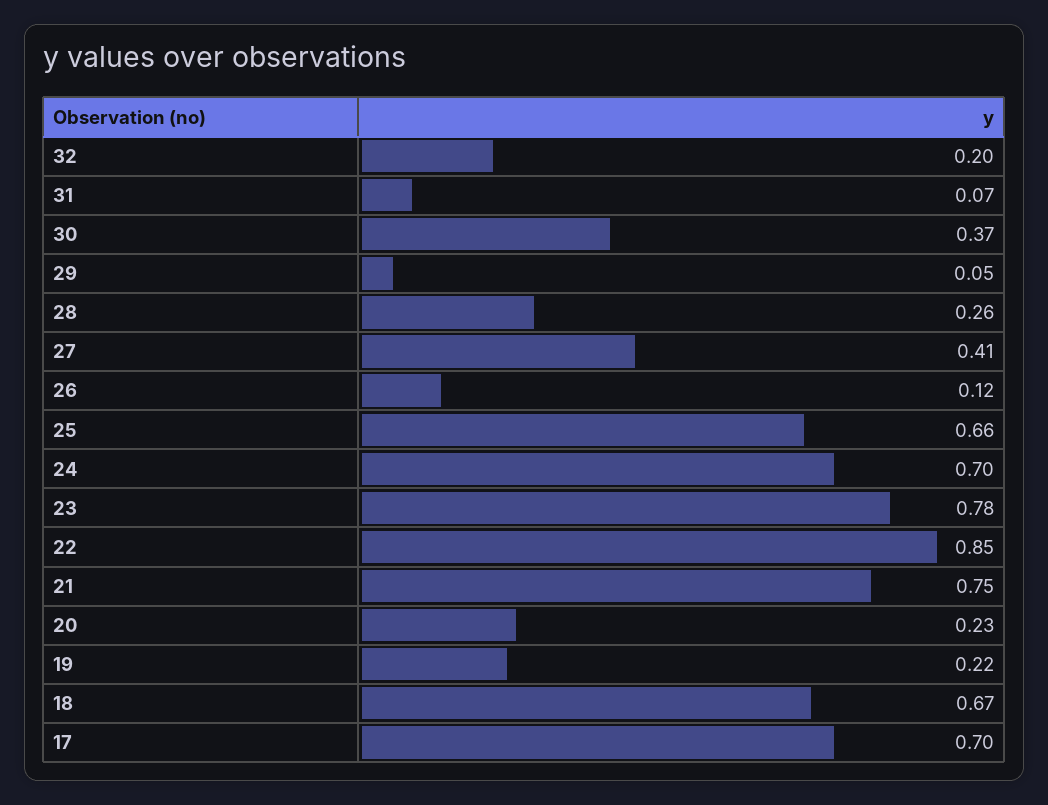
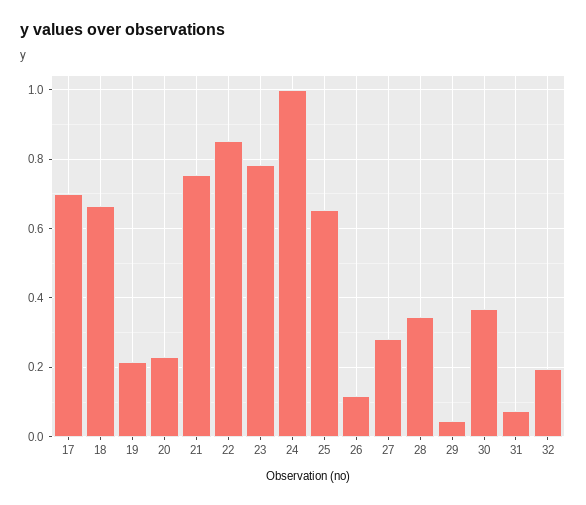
28: 0.26 -> 0.34
27: 0.41 -> 0.28
24: 0.7 -> 1

